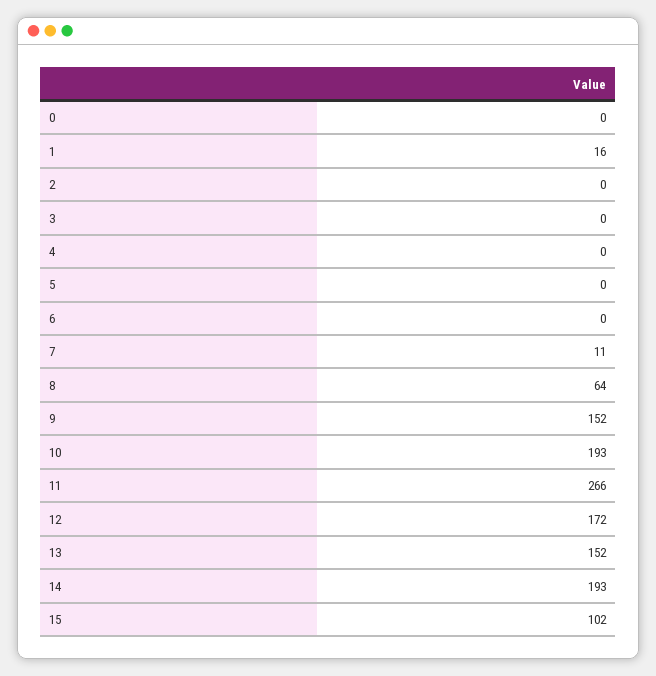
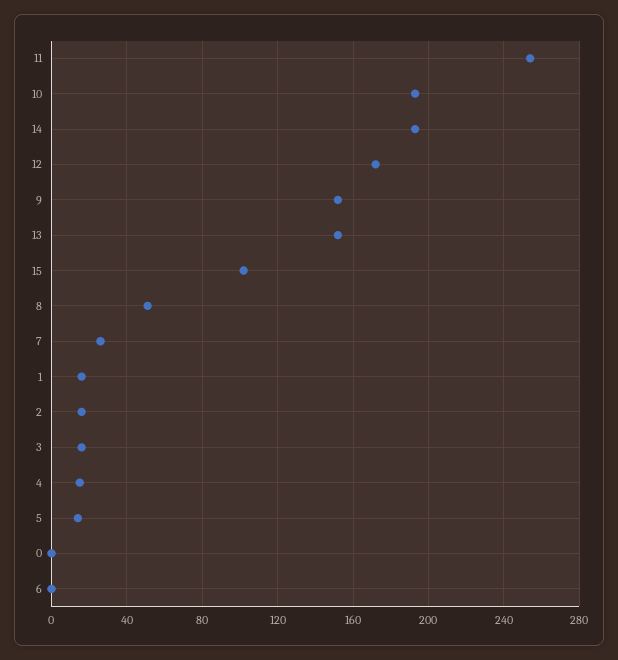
2: 0 -> 15
3: 0 -> 15
4: 0 -> 15
5: 0 -> 15
7: 11 -> 25
8: 64 -> 50
11: 266 -> 255

